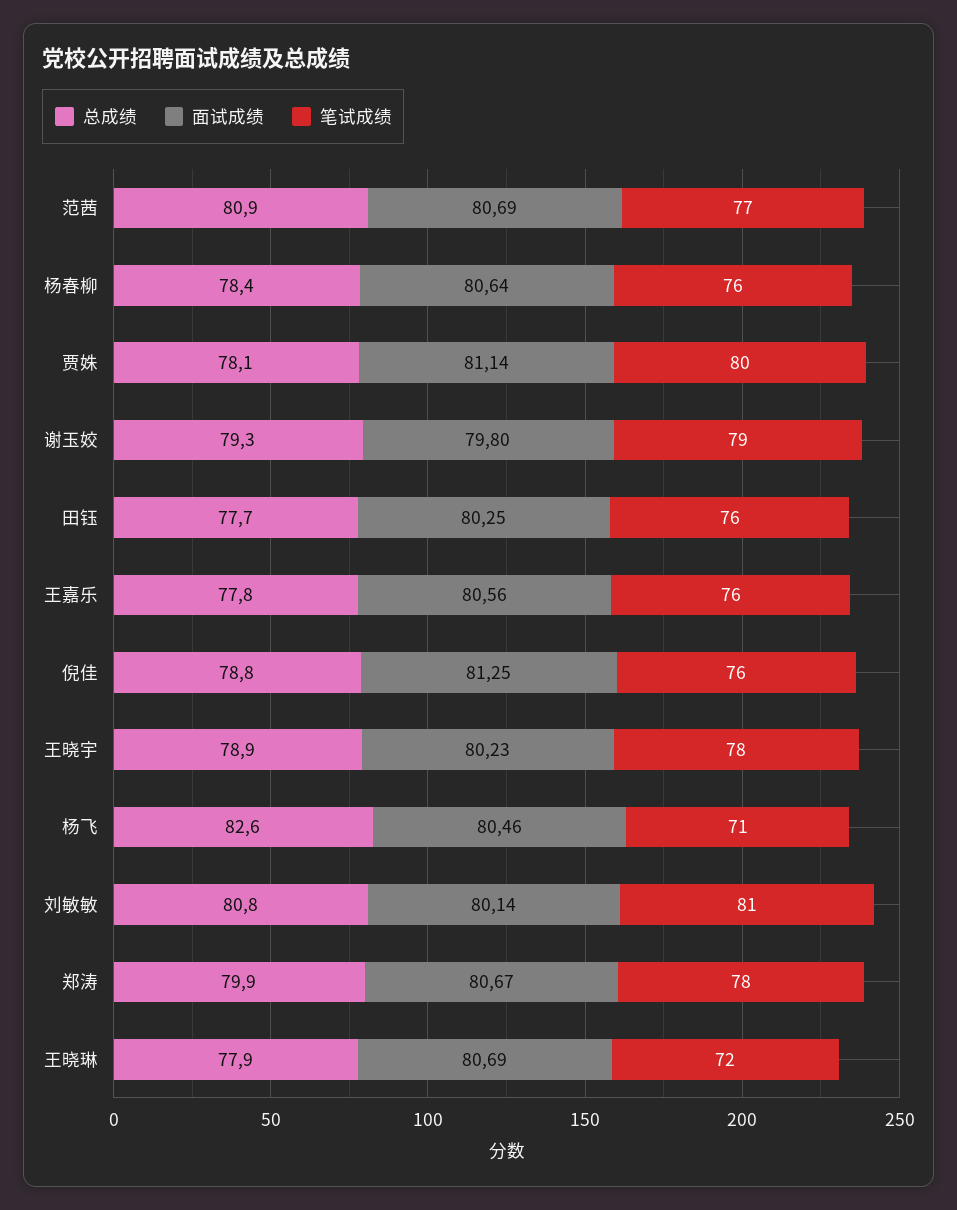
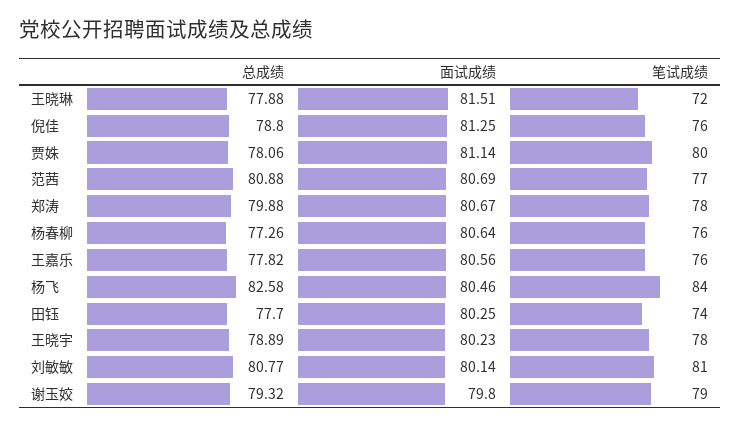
总成绩, 杨春柳: 78.4 -> 77.26
笔试成绩, 田钰: 76 -> 74
笔试成绩, 杨飞: 71 -> 84
面试成绩, 王晓琳: 80.69 -> 81.51

